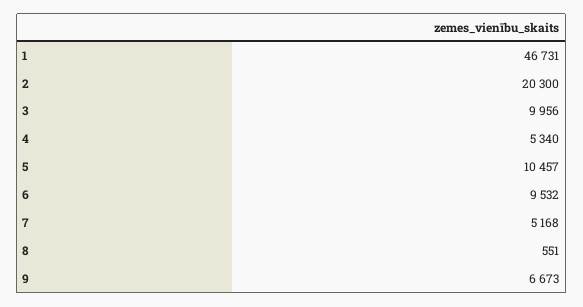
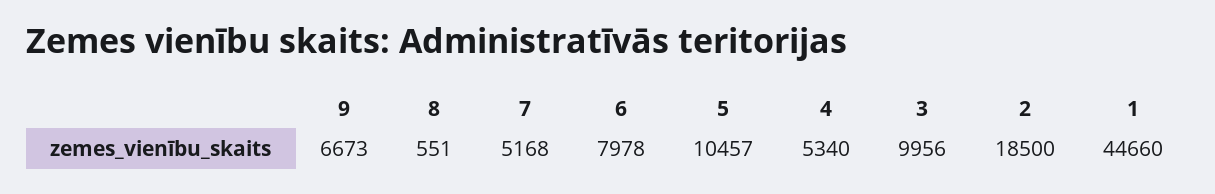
1: 46731 -> 44660
2: 20300 -> 18500
6: 9532 -> 7978

